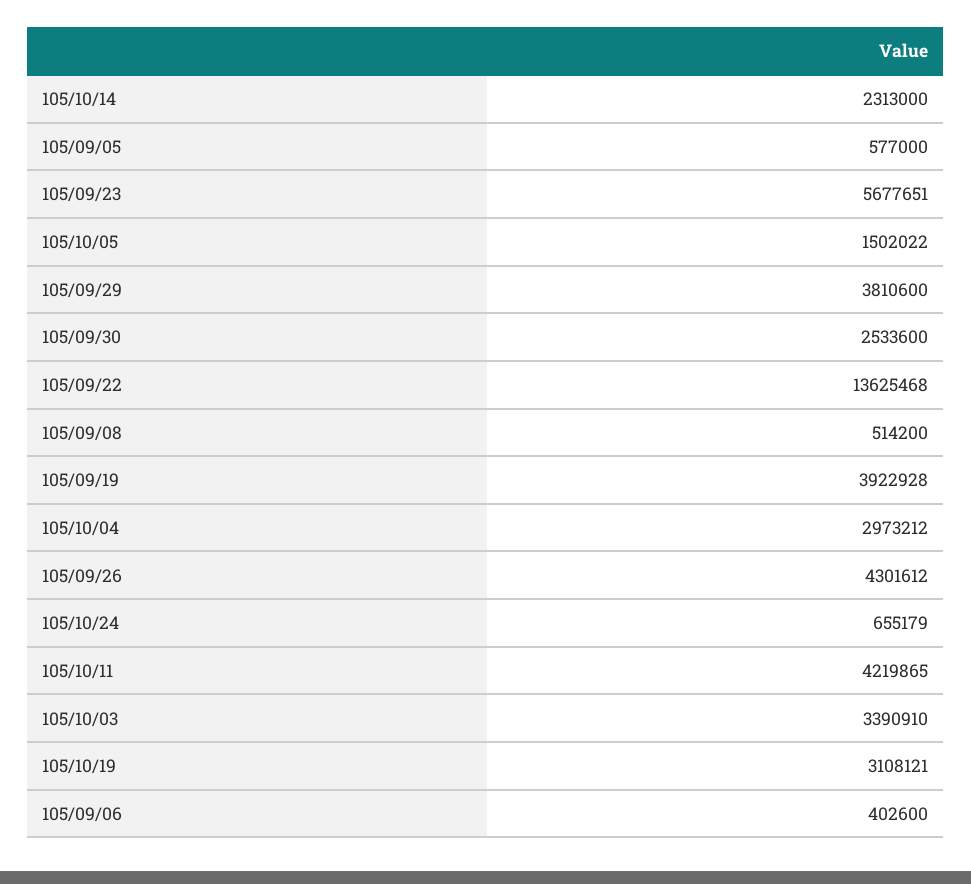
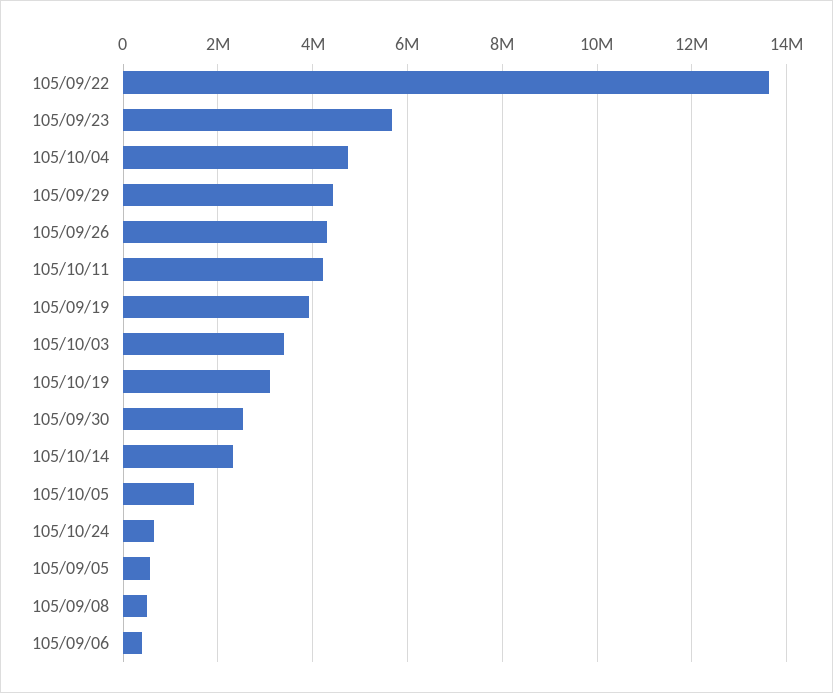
105/09/29: 3810600 -> 4400000
105/10/04: 2973212 -> 4800000

